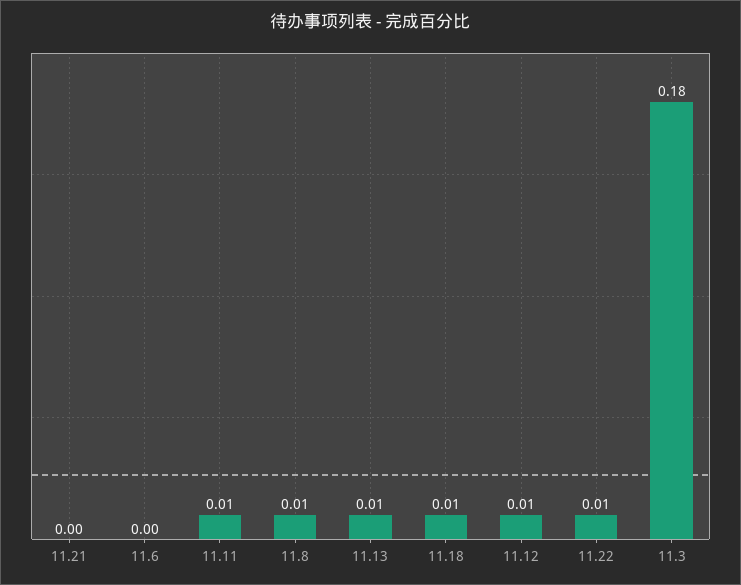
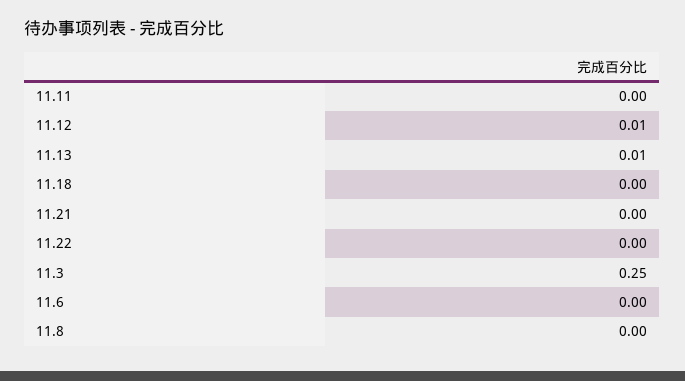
11.11: 0.01 -> 0
11.8: 0.01 -> 0
11.18: 0.01 -> 0
11.22: 0.01 -> 0
11.3: 0.18 -> 0.25

